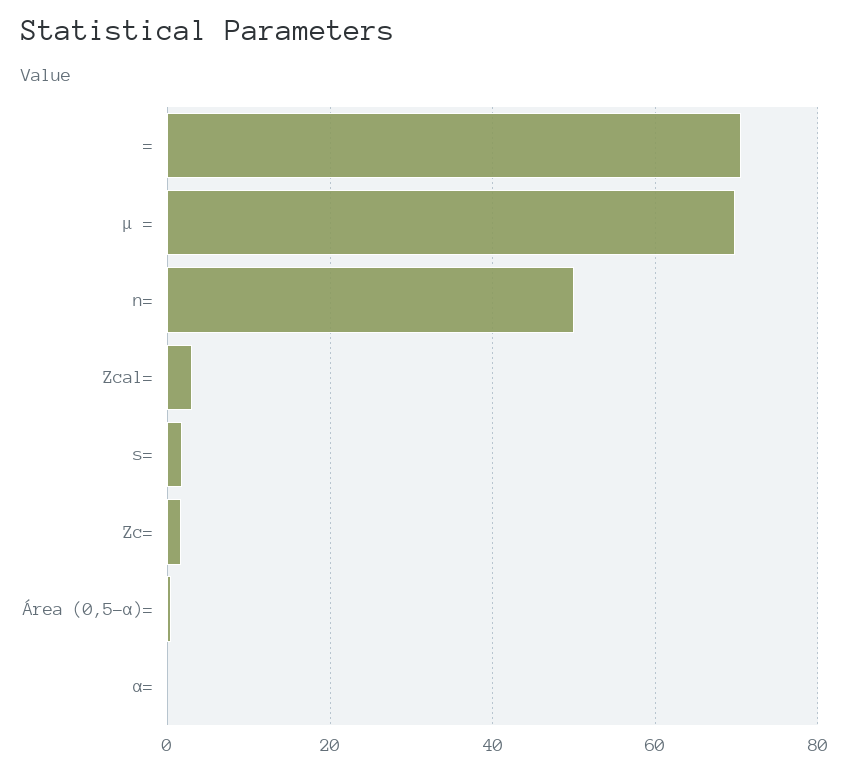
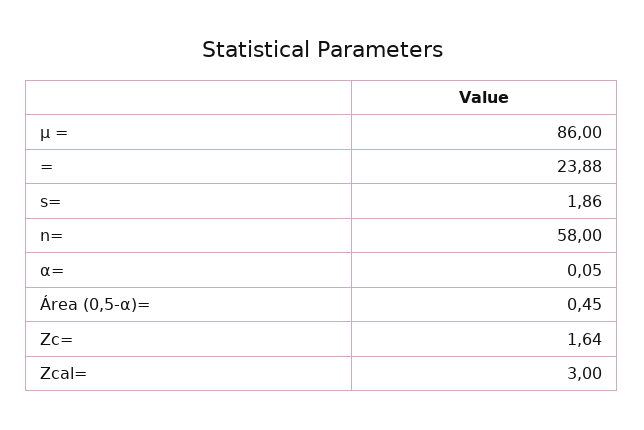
=: 70 -> 23.88
μ =: 70 -> 86
n=: 50 -> 58

